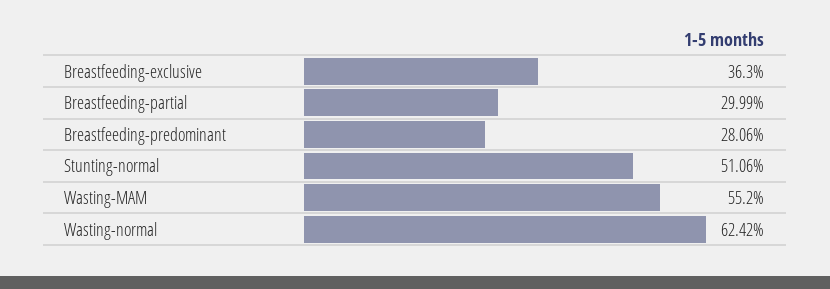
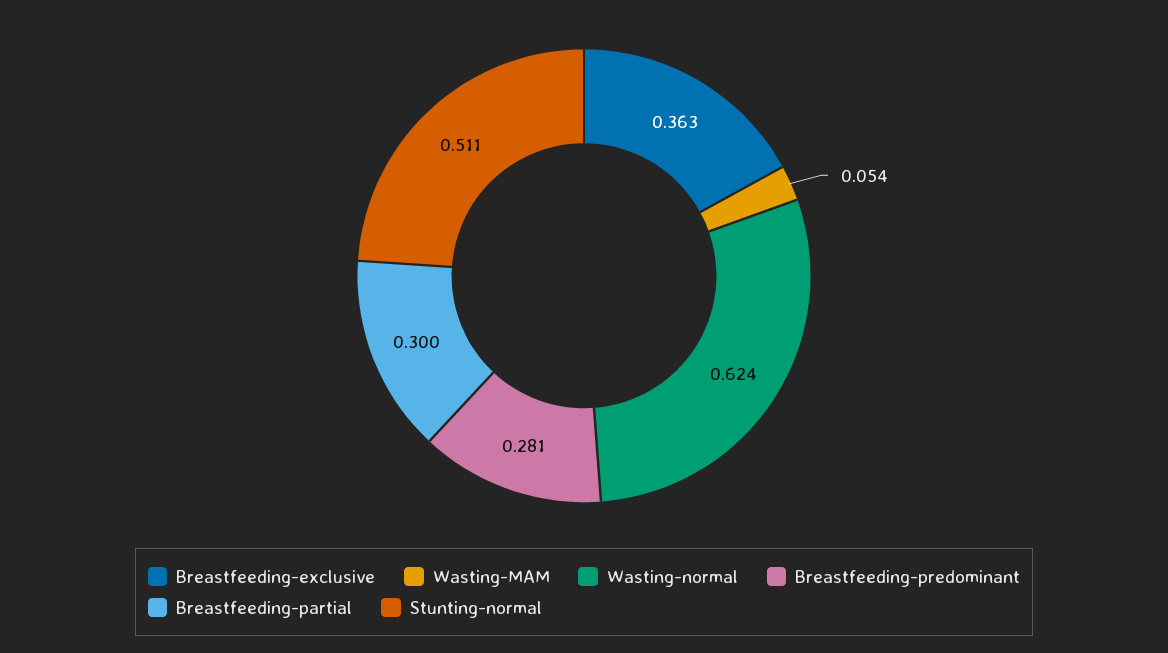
Wasting-MAM: 0.552 -> 0.054

